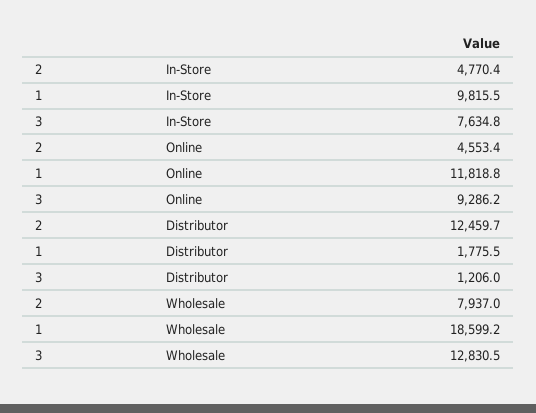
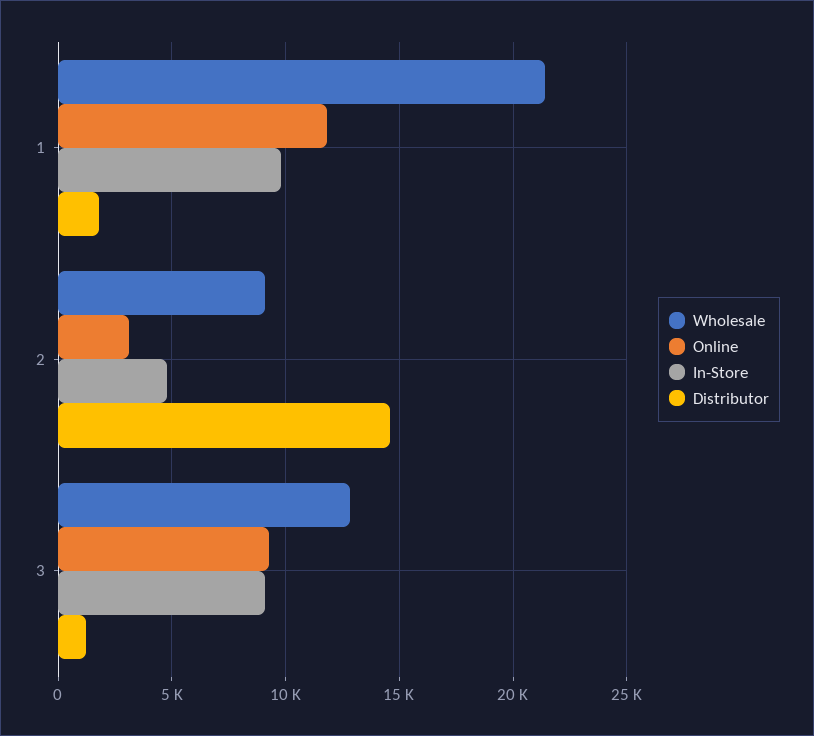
In-Store, 3: 7634.8 -> 9000
Online, 2: 4553.4 -> 3000
Distributor, 2: 12459.7 -> 14500
Wholesale, 2: 7937 -> 9000
Wholesale, 1: 18599.2 -> 21500

